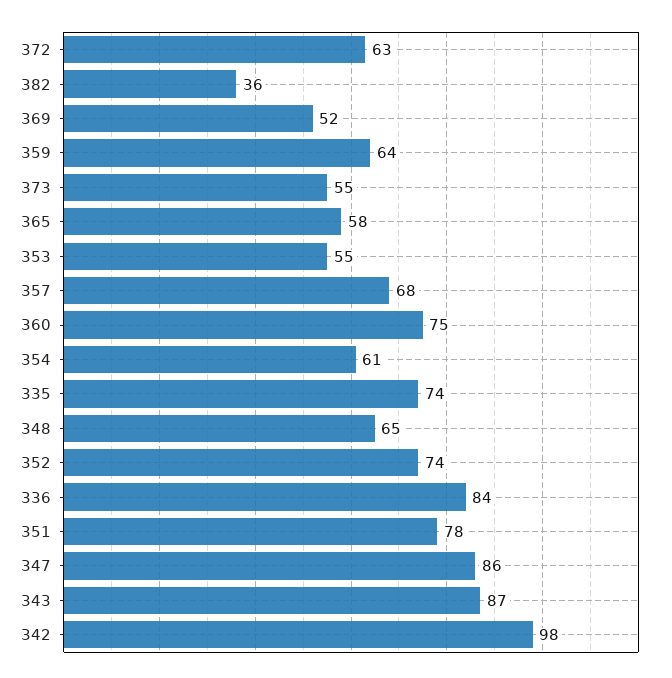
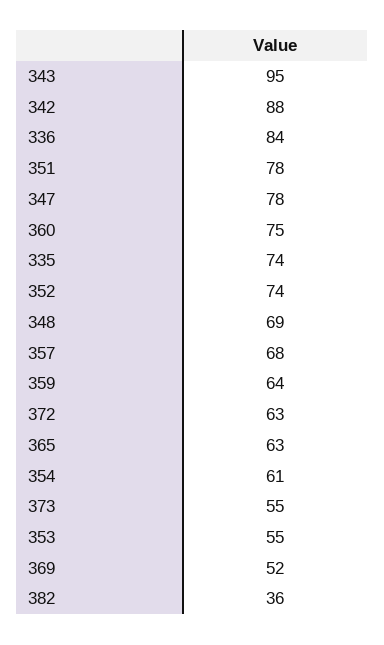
365: 58 -> 63
348: 65 -> 69
347: 86 -> 78
343: 87 -> 95
342: 98 -> 88

